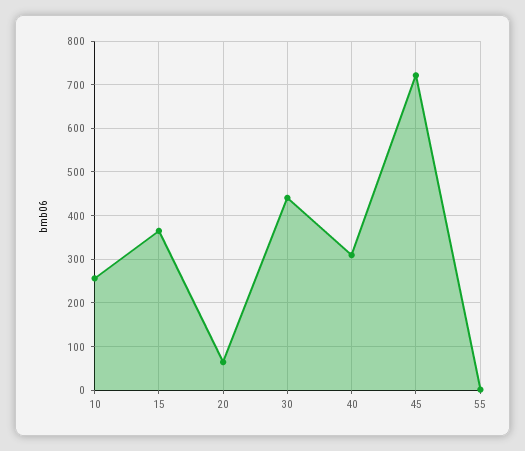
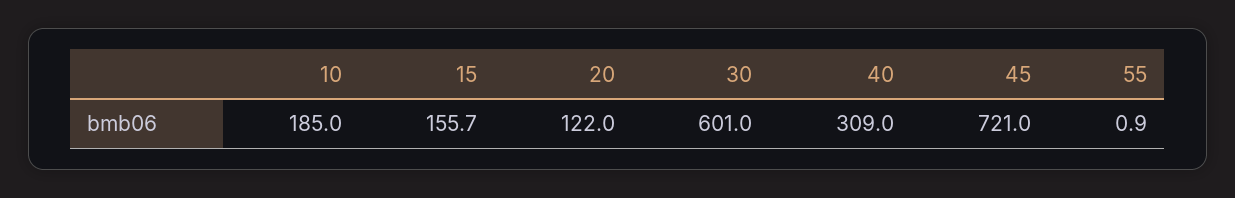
10: 260 -> 185
15: 360 -> 155.7
20: 60 -> 122
30: 440 -> 601

